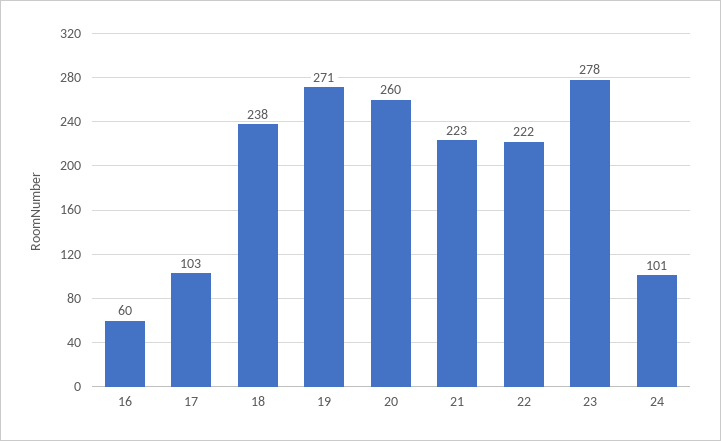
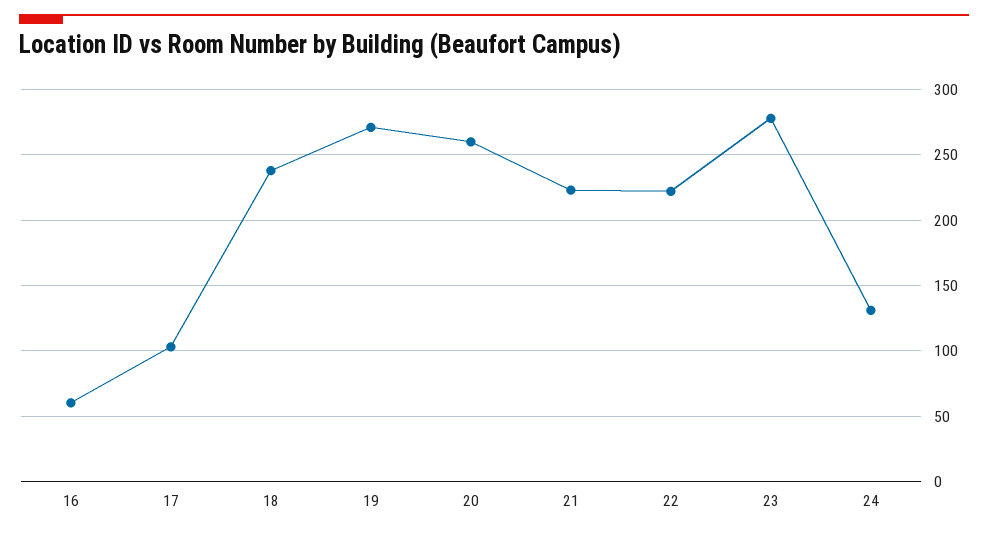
24: 101 -> 130

